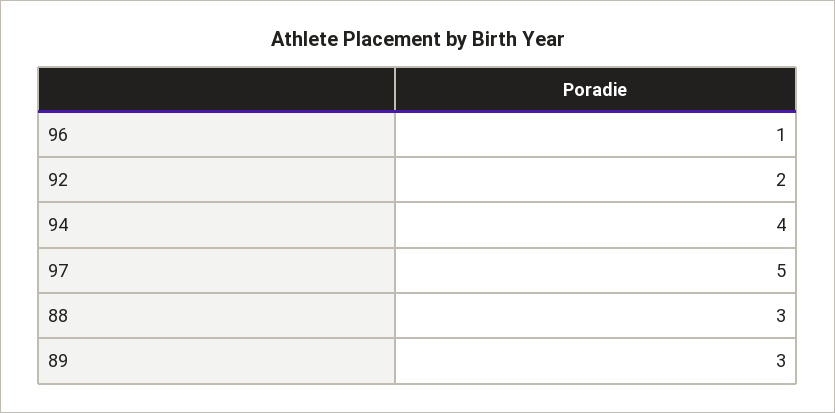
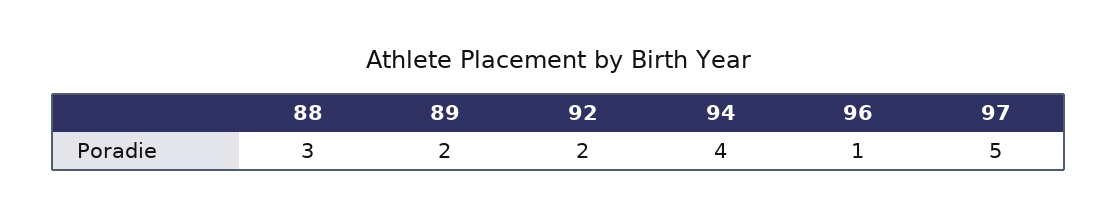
89: 3 -> 2

